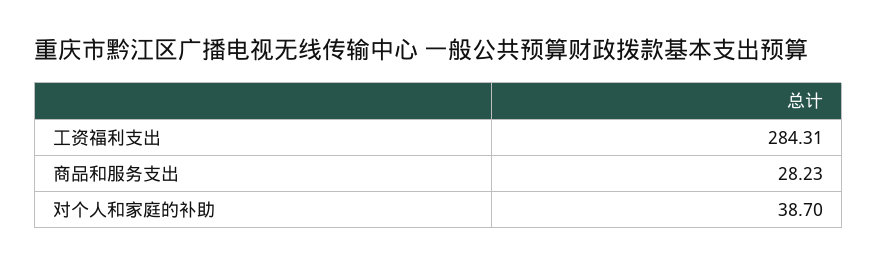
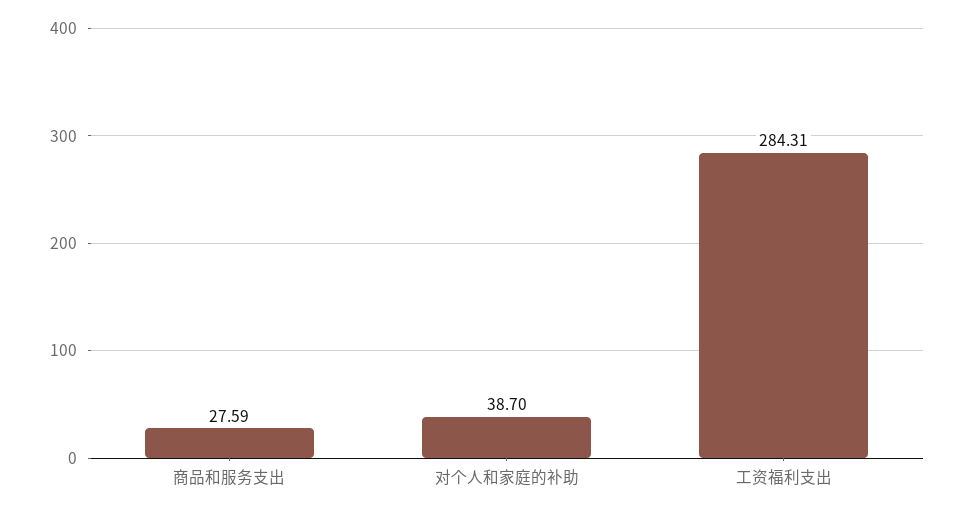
商品和服务支出: 28.23 -> 27.59

